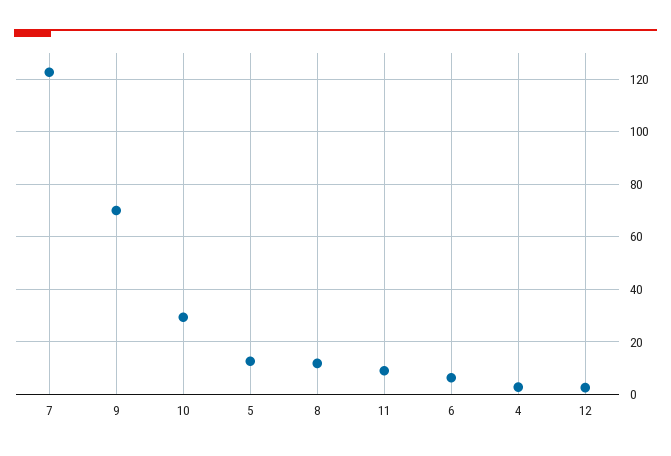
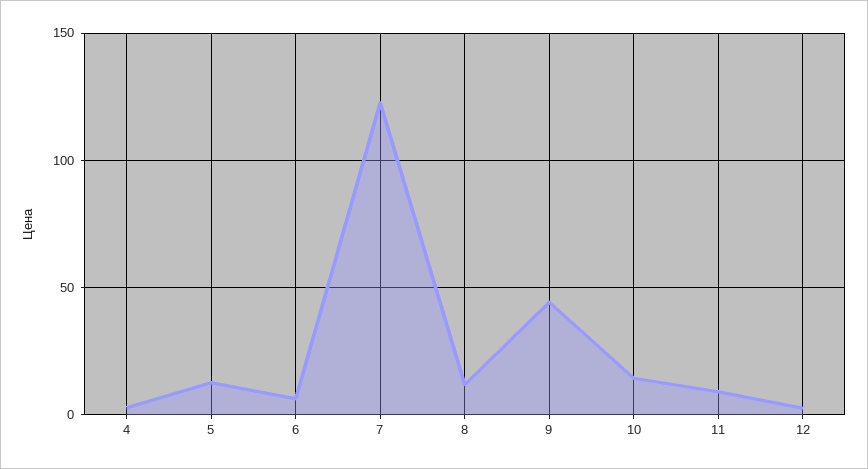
9: 70 -> 45
10: 30 -> 15

